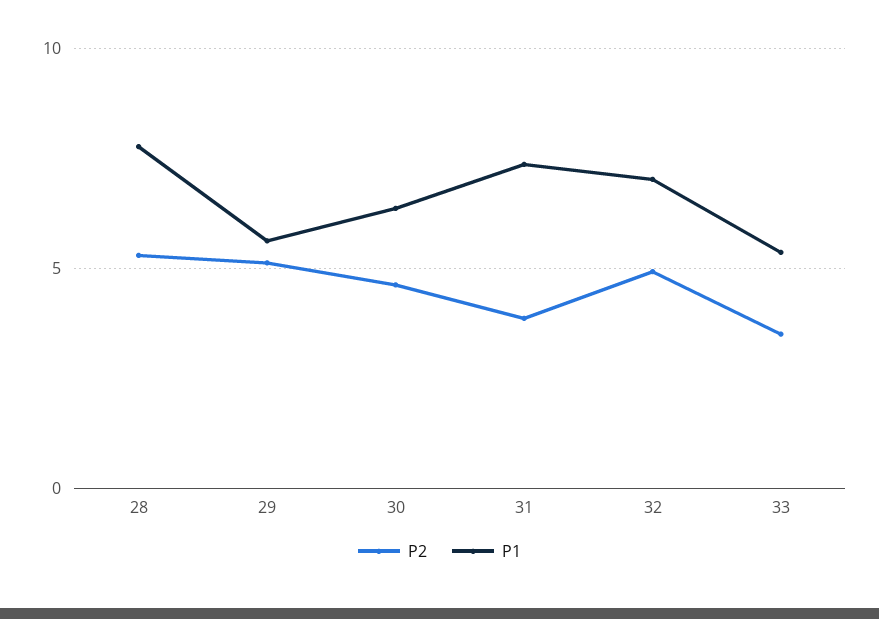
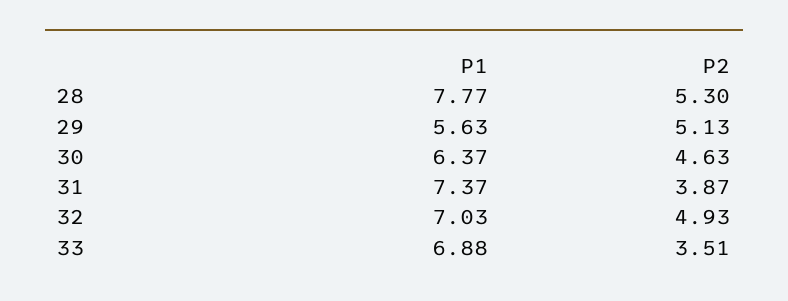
P1, 33: 5.5 -> 6.88

